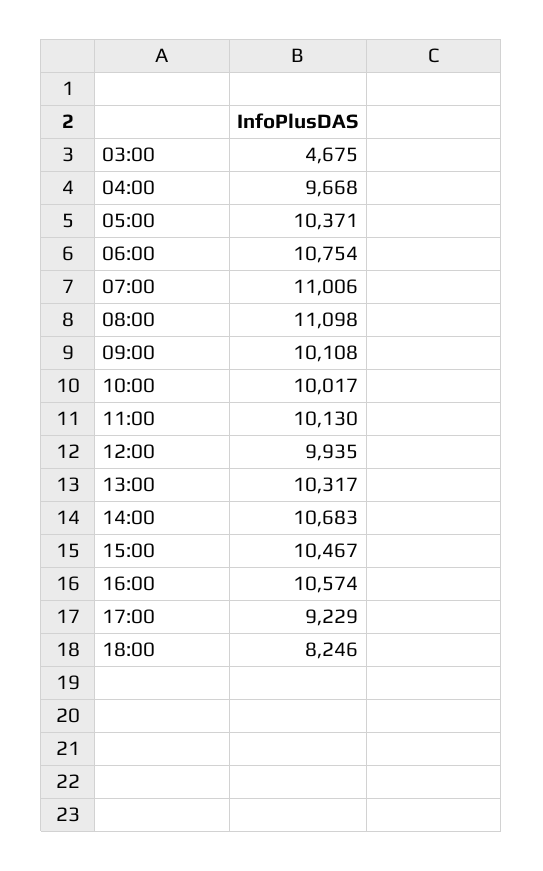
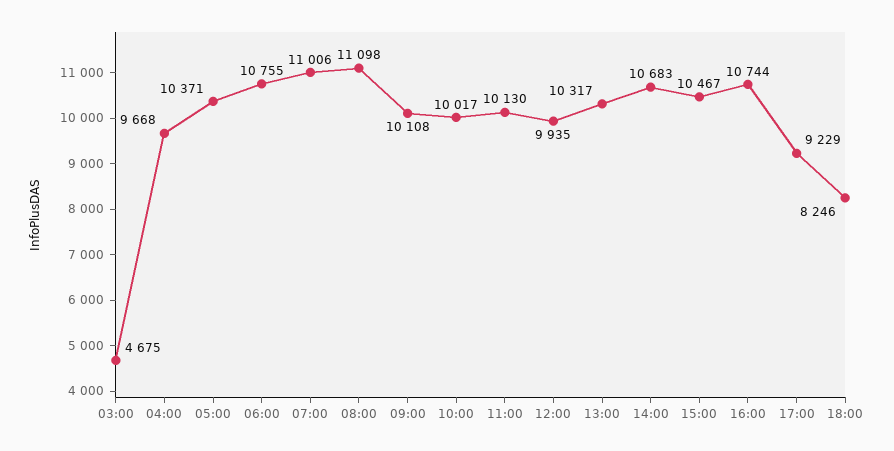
06:00: 10754 -> 10755
16:00: 10574 -> 10744

